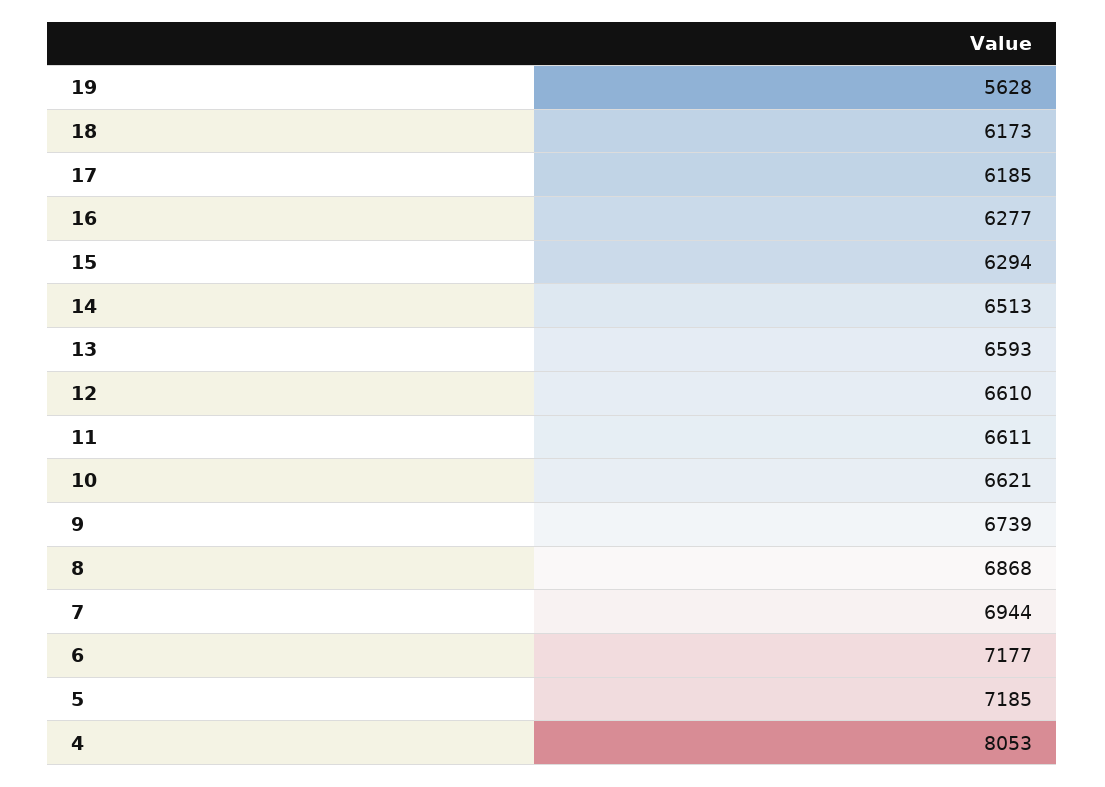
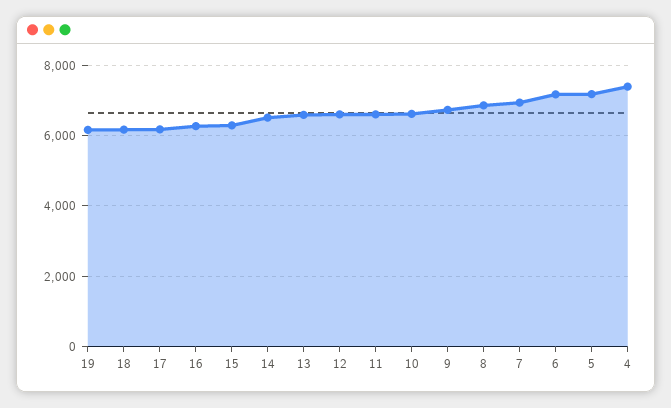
19: 5628 -> 6200
4: 8053 -> 7400

